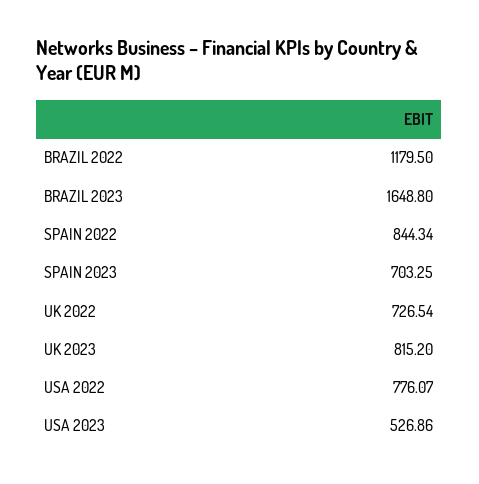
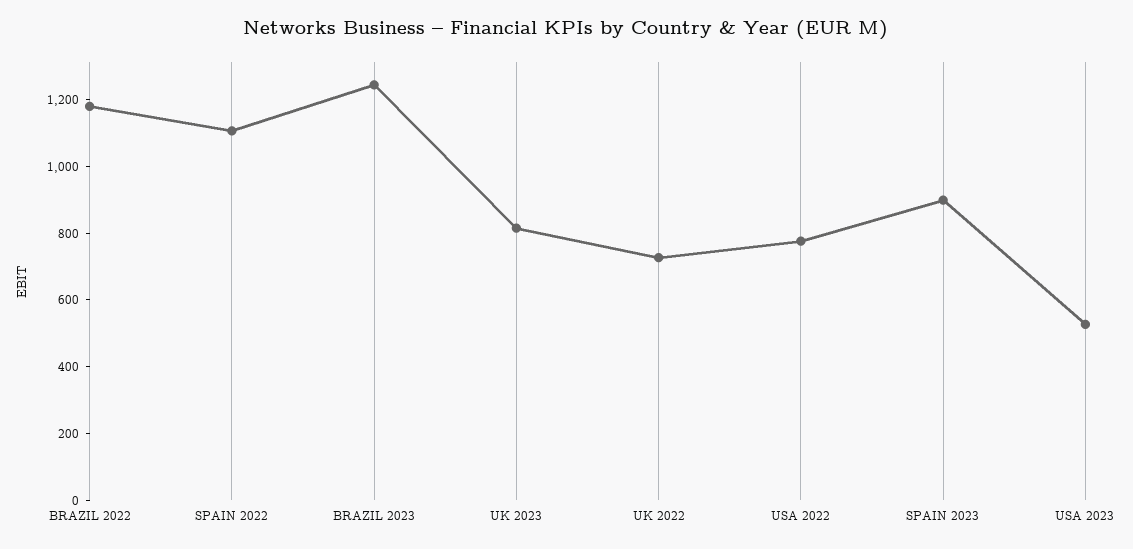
BRAZIL 2023: 1648.8 -> 1250
SPAIN 2022: 844.34 -> 1100
SPAIN 2023: 703.25 -> 900

